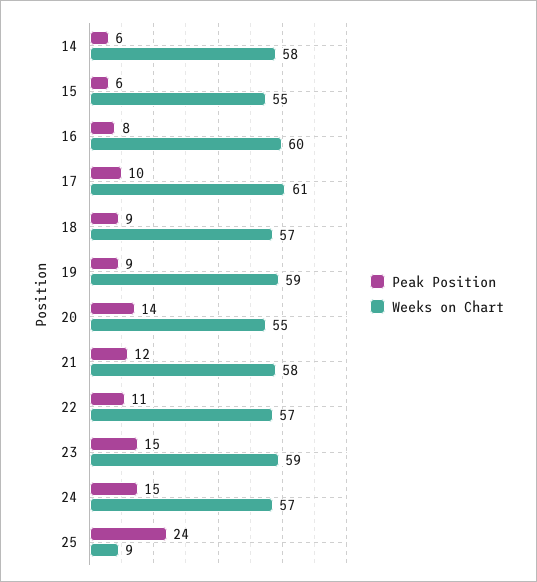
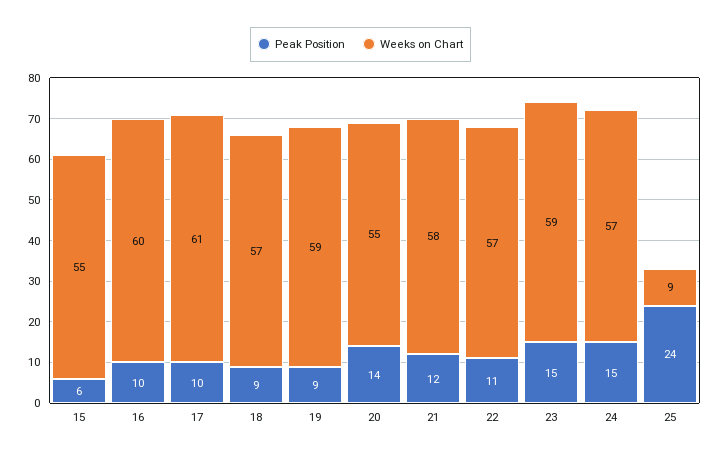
Peak Position, 14: 6 -> none
Weeks on Chart, 14: 58 -> none
Peak Position, 16: 8 -> 10

